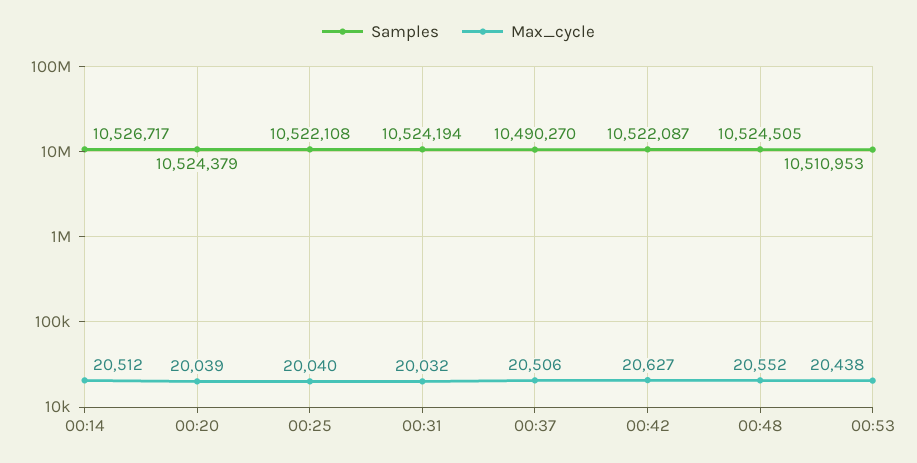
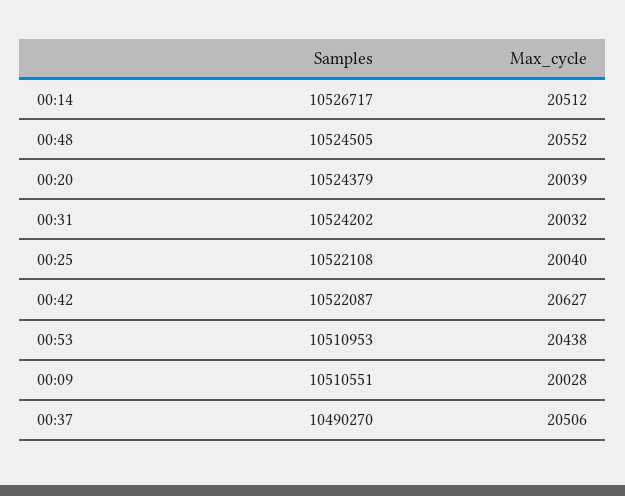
Samples, 00:31: 10524194 -> 10524202
Samples, 00:09: none -> 10510551
Max_cycle, 00:09: none -> 20028

